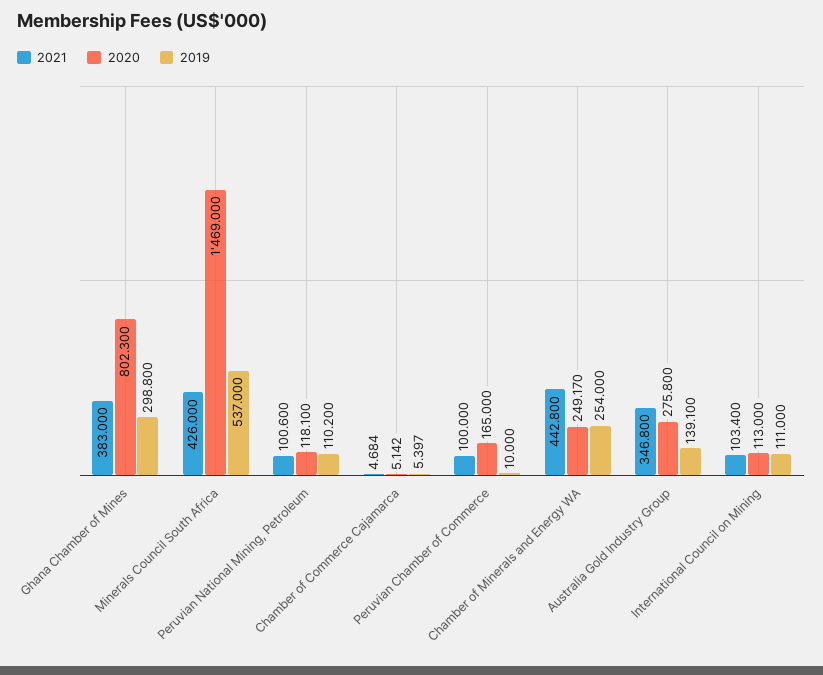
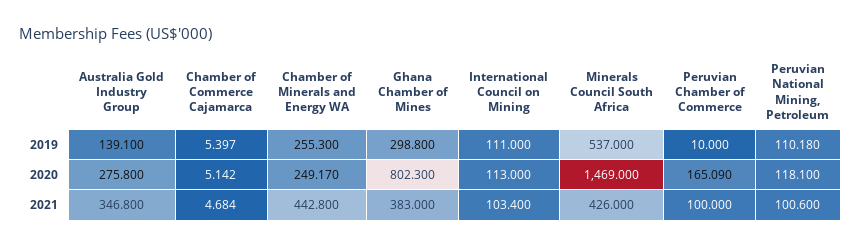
2019, Peruvian National Mining, Petroleum: 110.2 -> 110.18
2020, Peruvian Chamber of Commerce: 165 -> 165.09
2019, Chamber of Minerals and Energy WA: 254 -> 255.3

